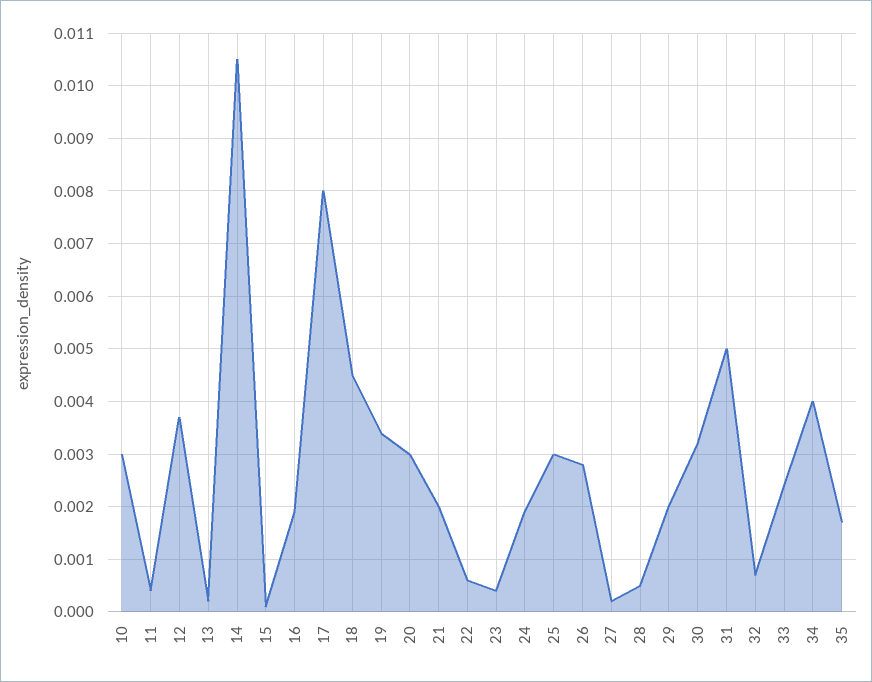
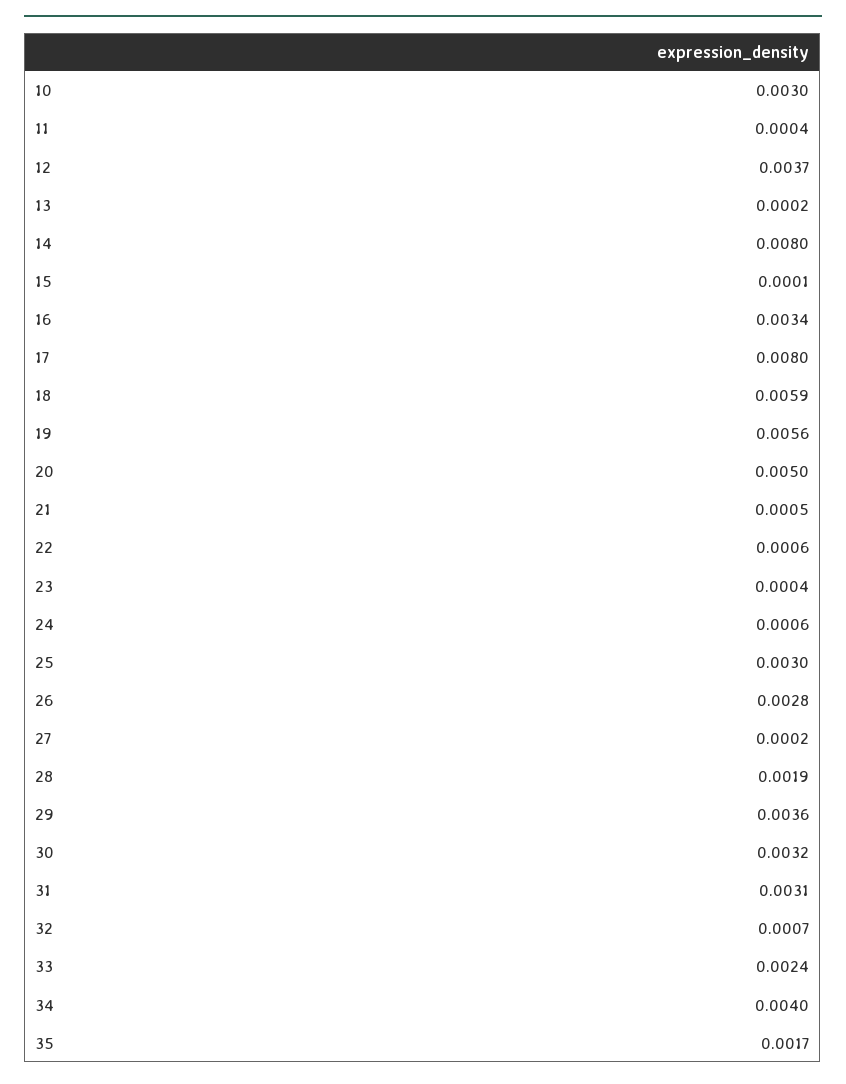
14: 0.0105 -> 0.008
16: 0.002 -> 0.0034
18: 0.0045 -> 0.0059
19: 0.0035 -> 0.0056
20: 0.003 -> 0.005
21: 0.002 -> 0.0005
24: 0.002 -> 0.0006
28: 0.0005 -> 0.0019
29: 0.002 -> 0.0036
31: 0.005 -> 0.0031

